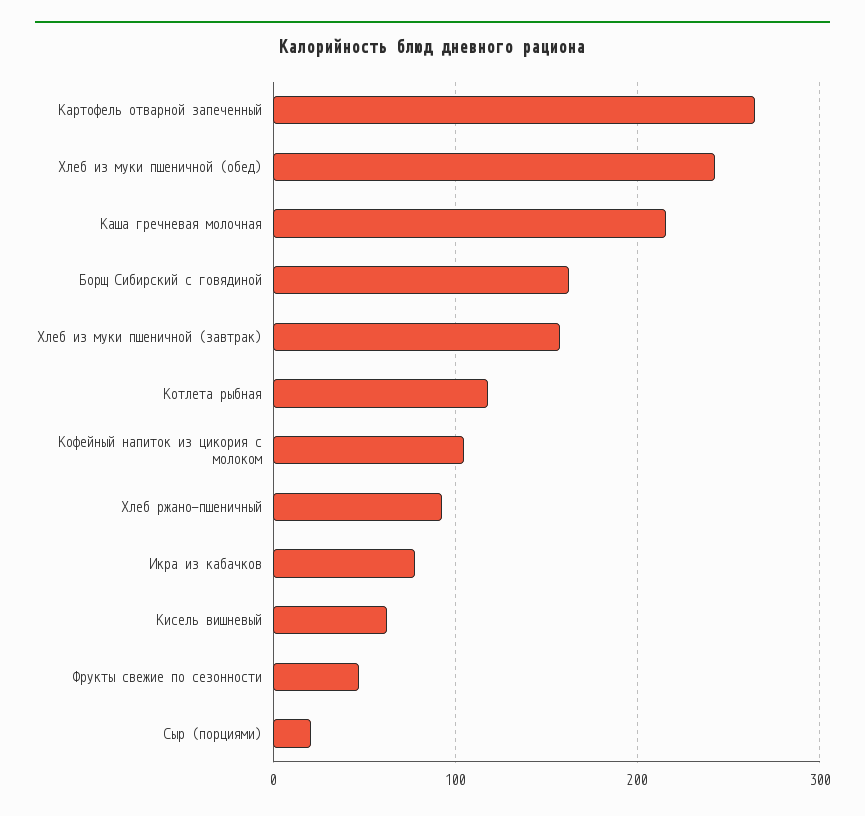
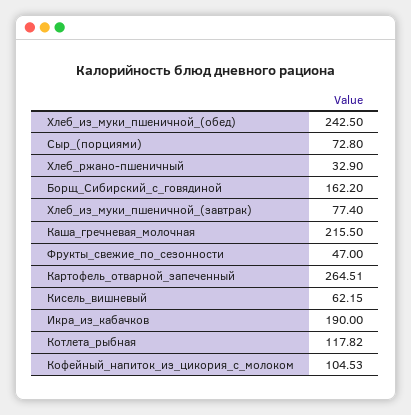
Хлеб из муки пшеничной (завтрак): 160 -> 77.4
Хлеб ржано-пшеничный: 90 -> 32.9
Икра из кабачков: 80 -> 190
Сыр (порциями): 20 -> 72.8

